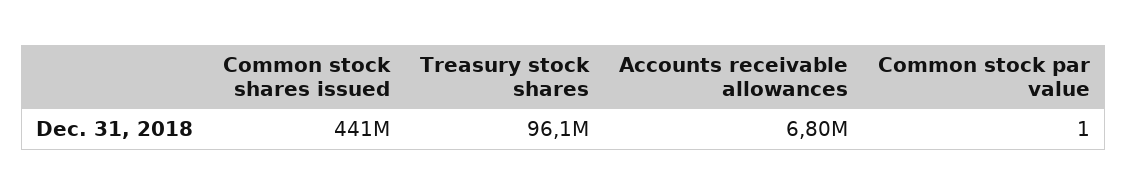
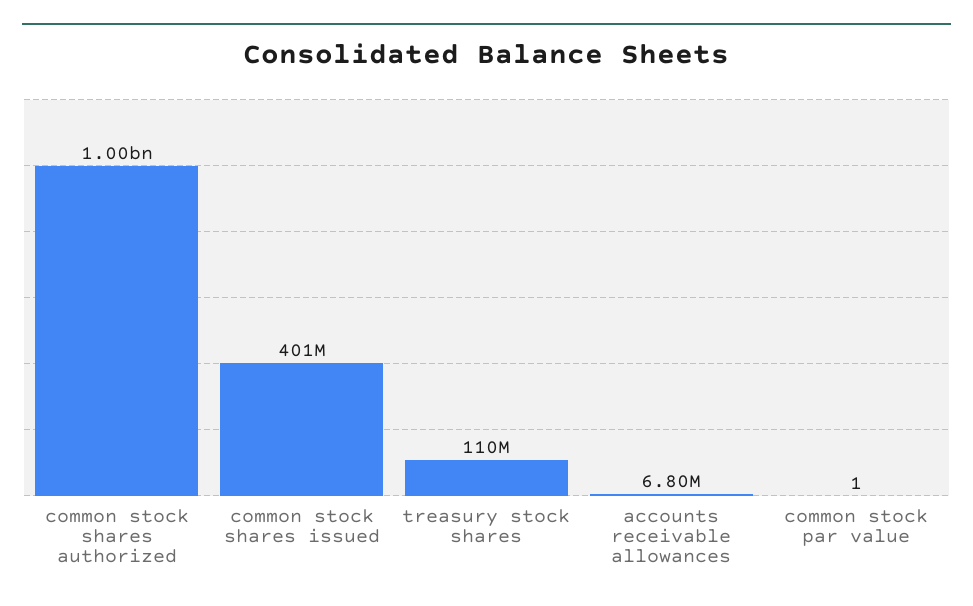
Common stock shares issued: 441000000 -> 401000000
Treasury stock shares: 96100000 -> 110000000
common stock shares authorized: none -> 1000000000

